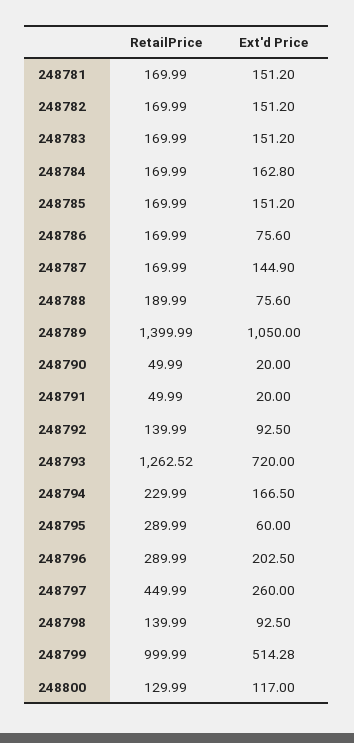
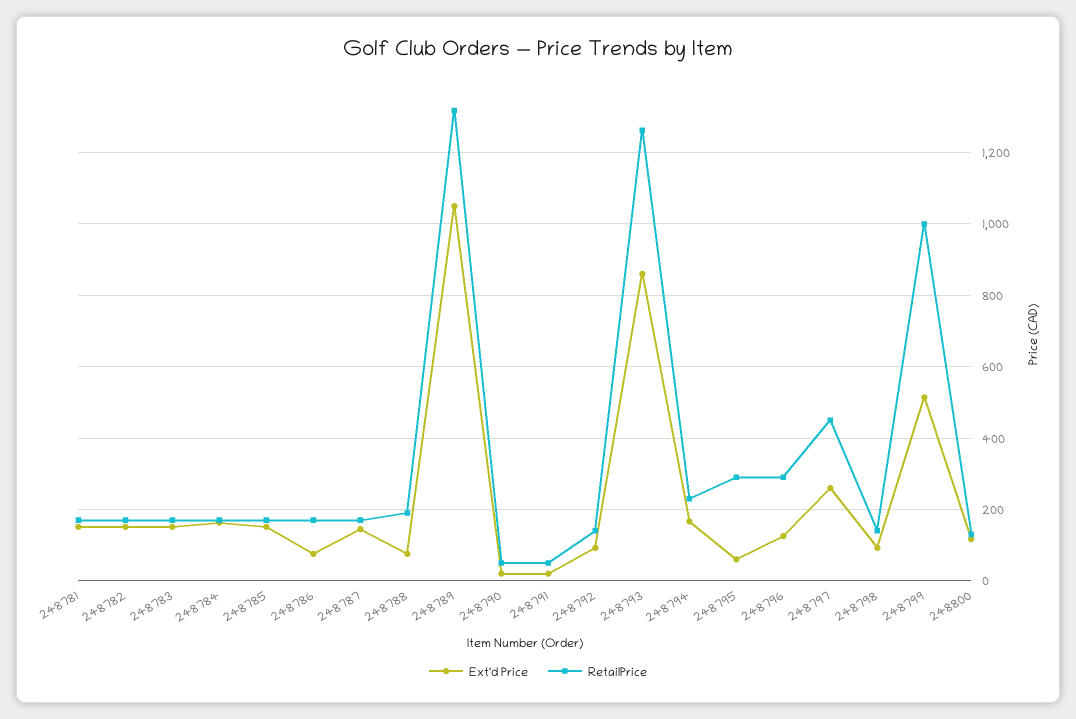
RetailPrice, 248789: 1399.99 -> 1320
Ext'd Price, 248793: 720 -> 860
Ext'd Price, 248796: 202.5 -> 120

